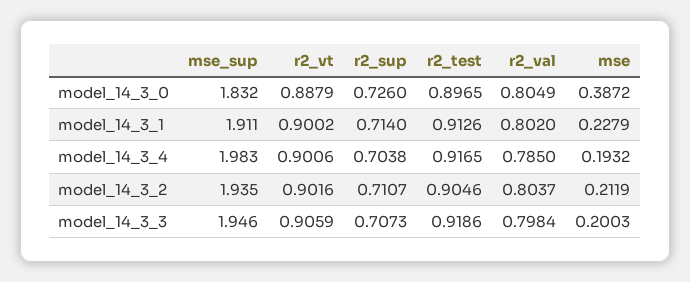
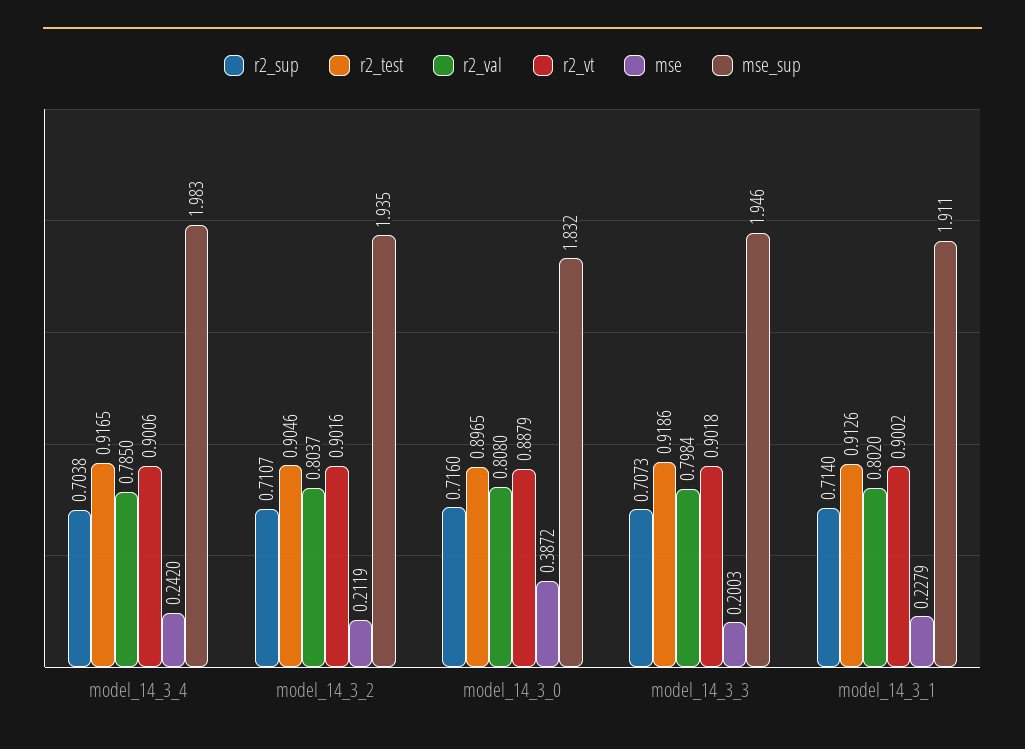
r2_sup, model_14_3_0: 0.726 -> 0.716
r2_val, model_14_3_0: 0.8049 -> 0.808
mse, model_14_3_4: 0.1932 -> 0.242
r2_vt, model_14_3_3: 0.9059 -> 0.9018

